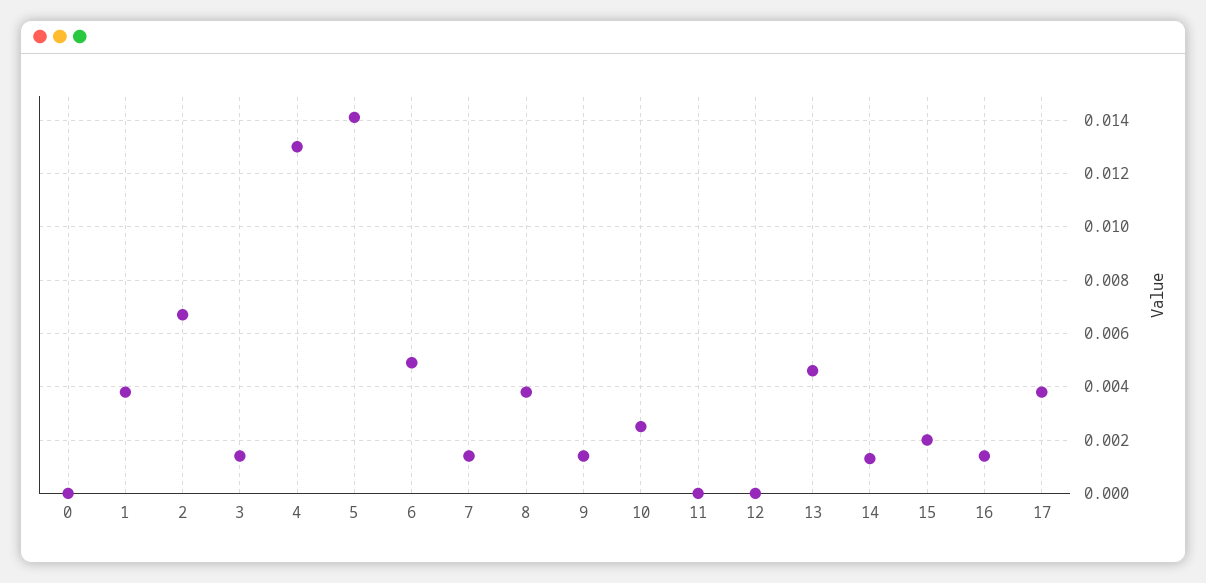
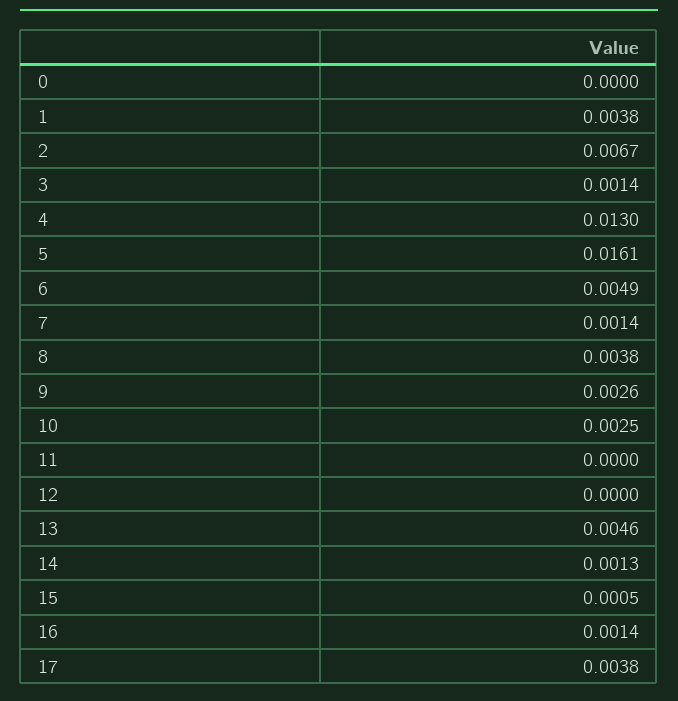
5: 0.014 -> 0.0161
9: 0.0015 -> 0.0026
15: 0.002 -> 0.0005

